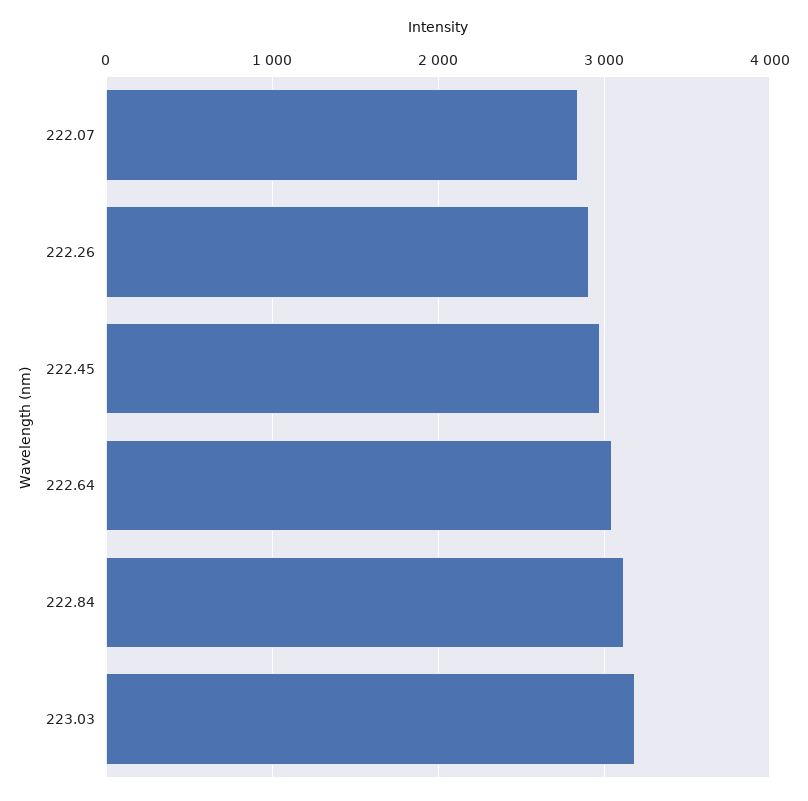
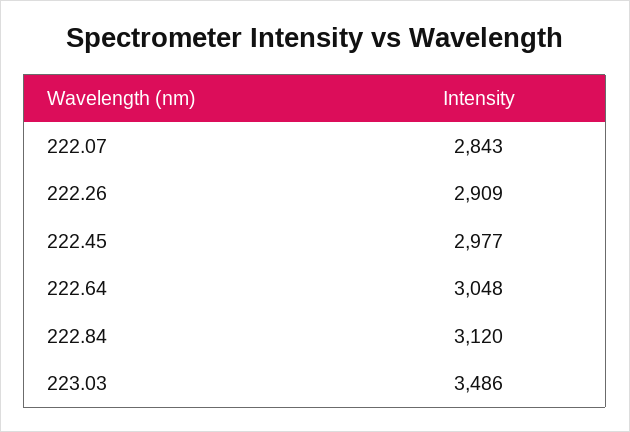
223.03: 3200 -> 3486

